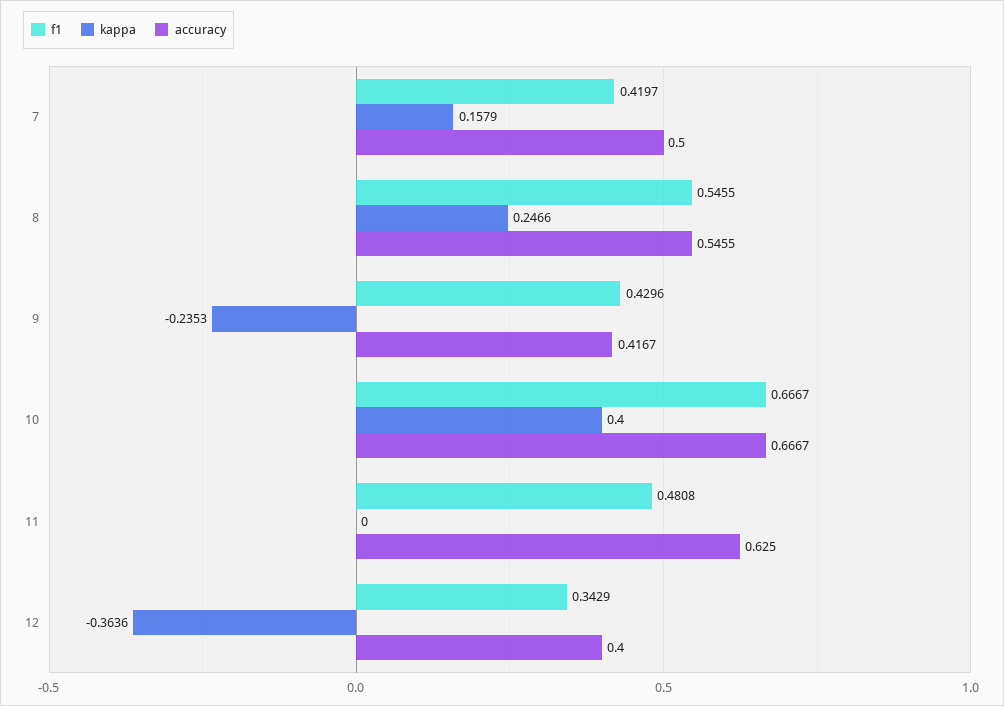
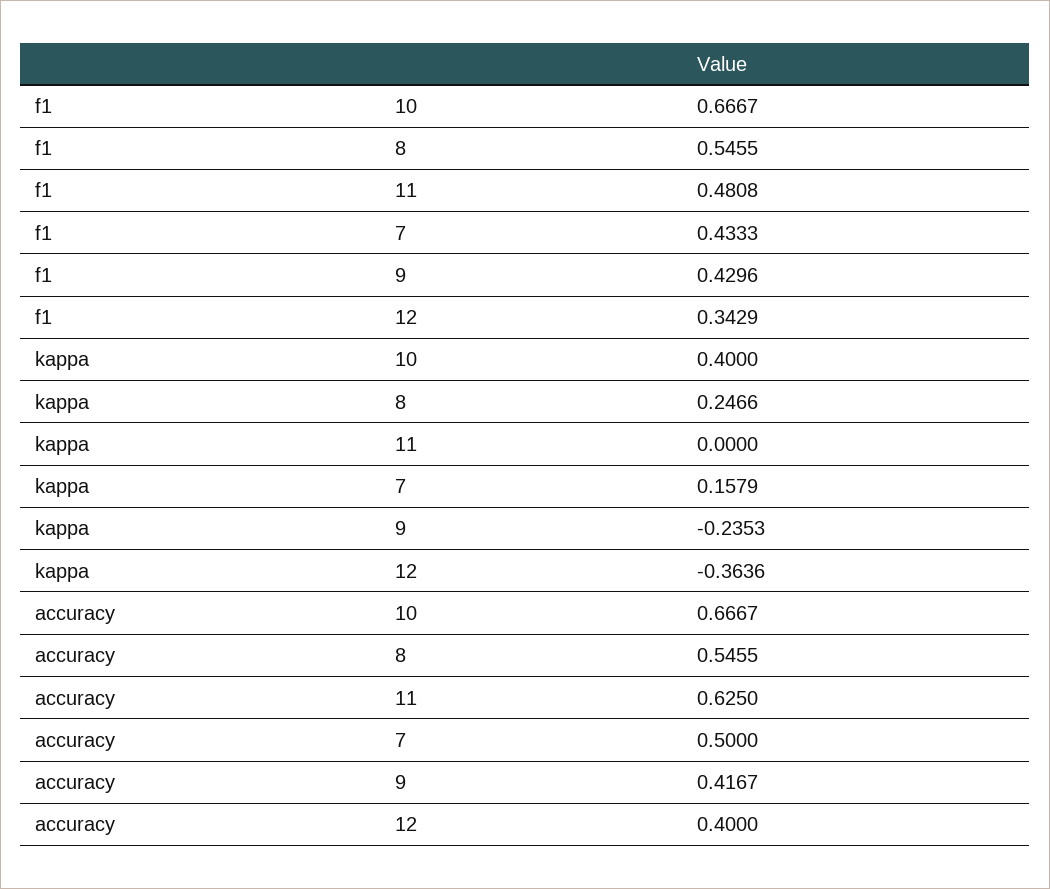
f1, 7: 0.4197 -> 0.4333

